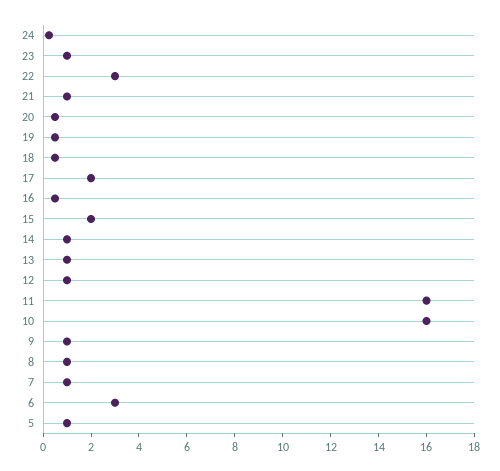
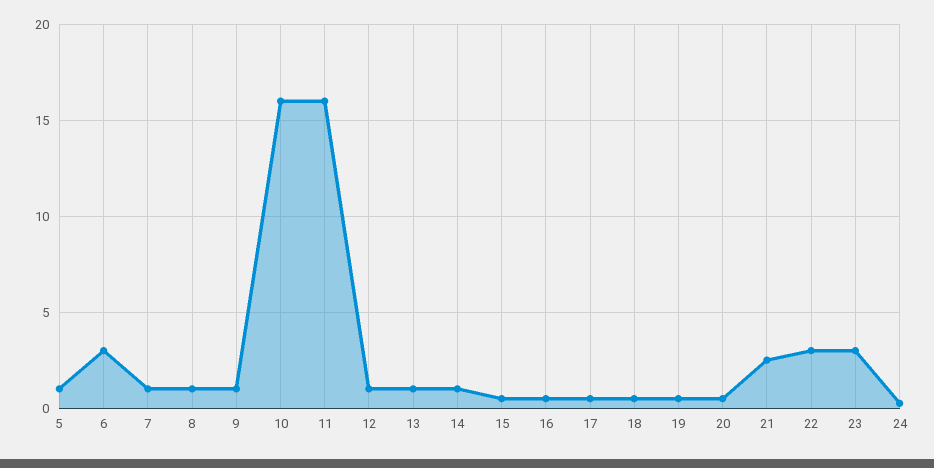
23: 1 -> 3
21: 1 -> 2.5
17: 2 -> 0.5
15: 2 -> 0.5

